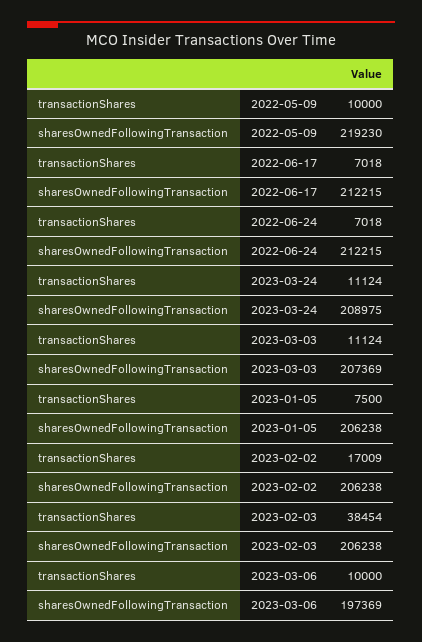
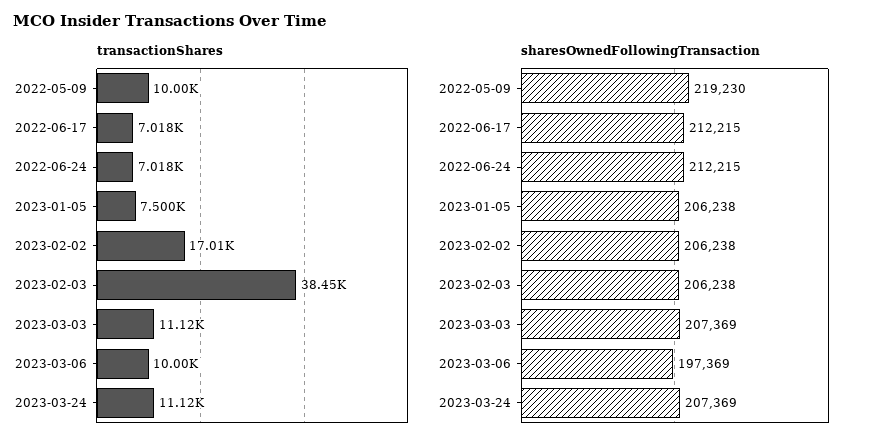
sharesOwnedFollowingTransaction, 2023-03-24: 208975 -> 207369

